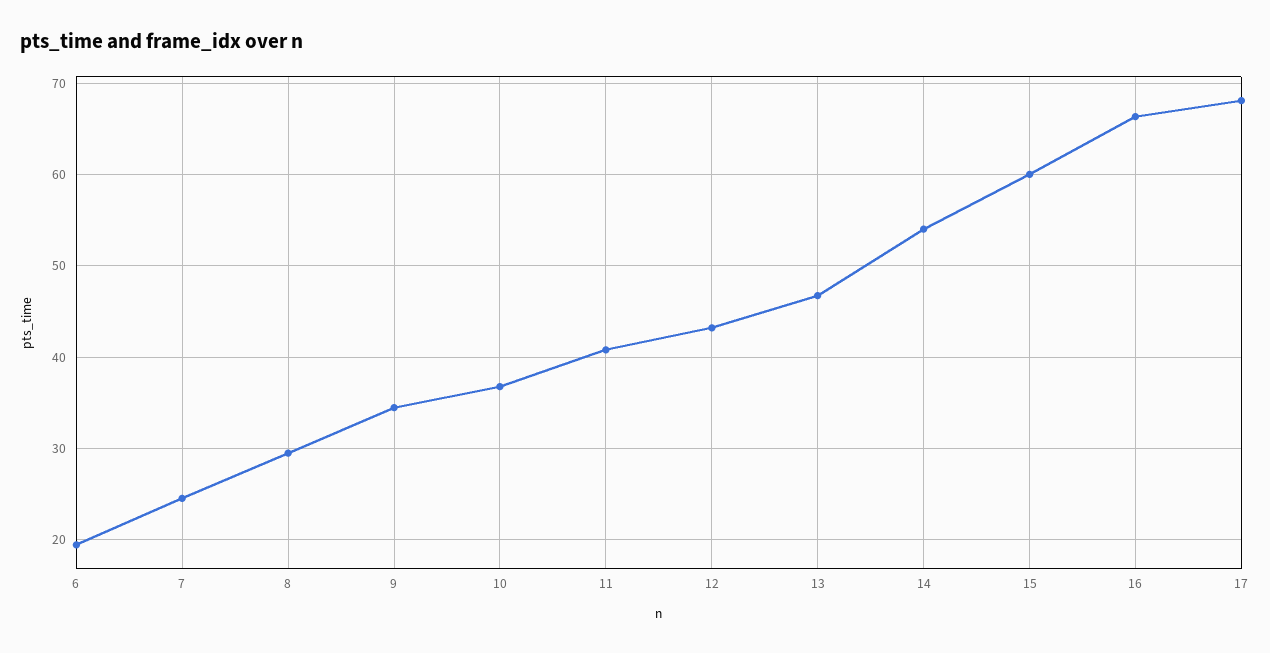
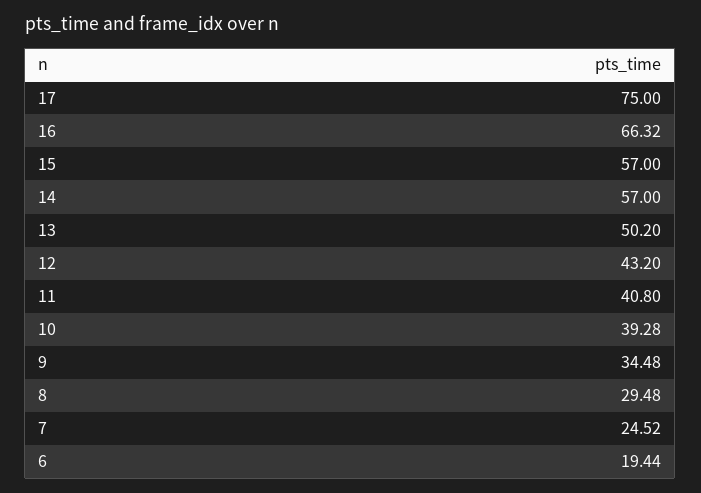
10: 37 -> 39.28
13: 47 -> 50.2
14: 54 -> 57
15: 60 -> 57
17: 68 -> 75

